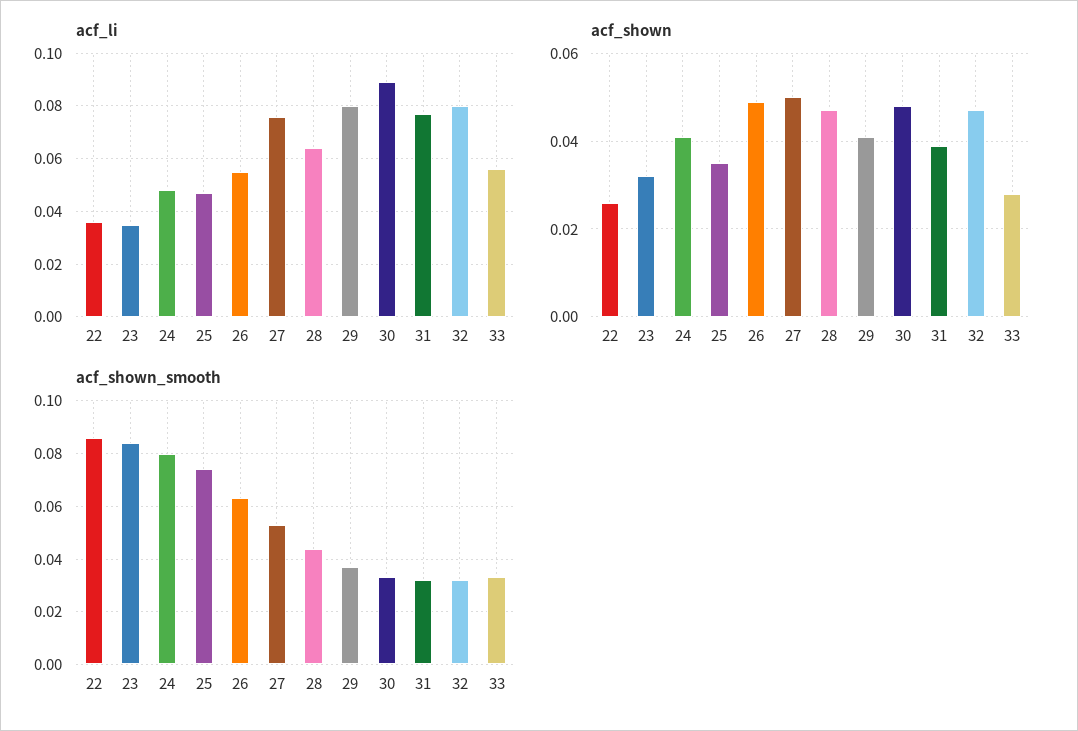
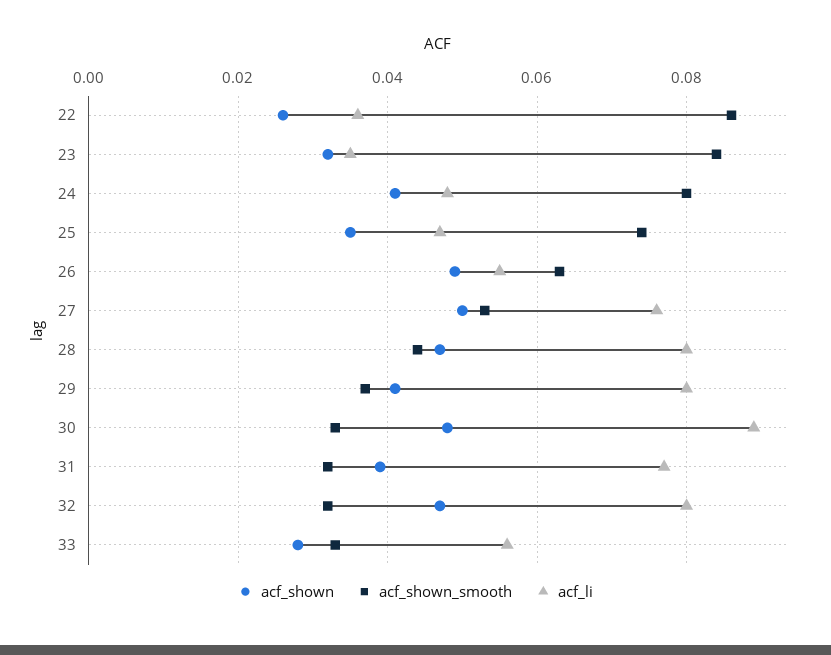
acf_li, 28: 0.065 -> 0.08

